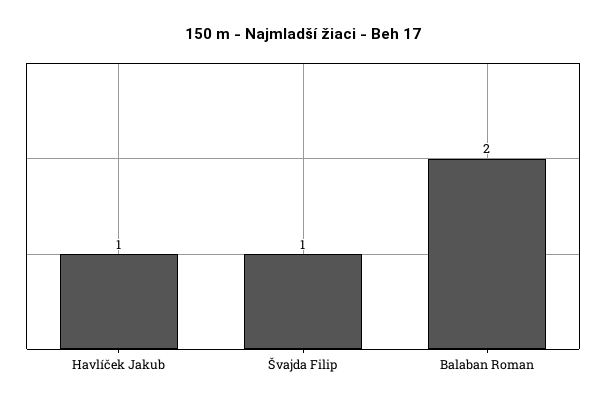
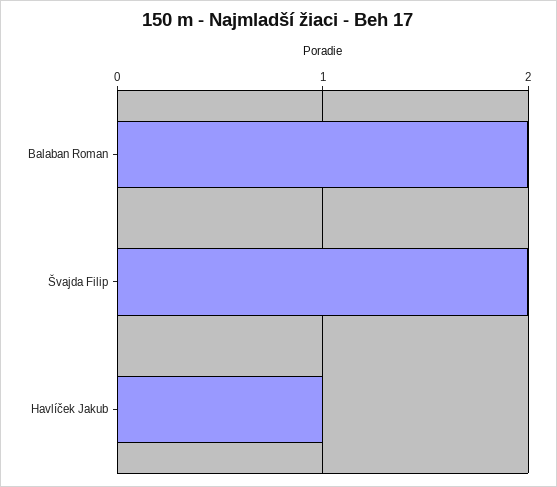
Švajda Filip: 1 -> 2

